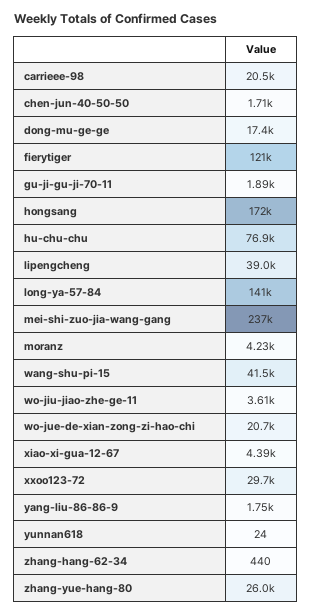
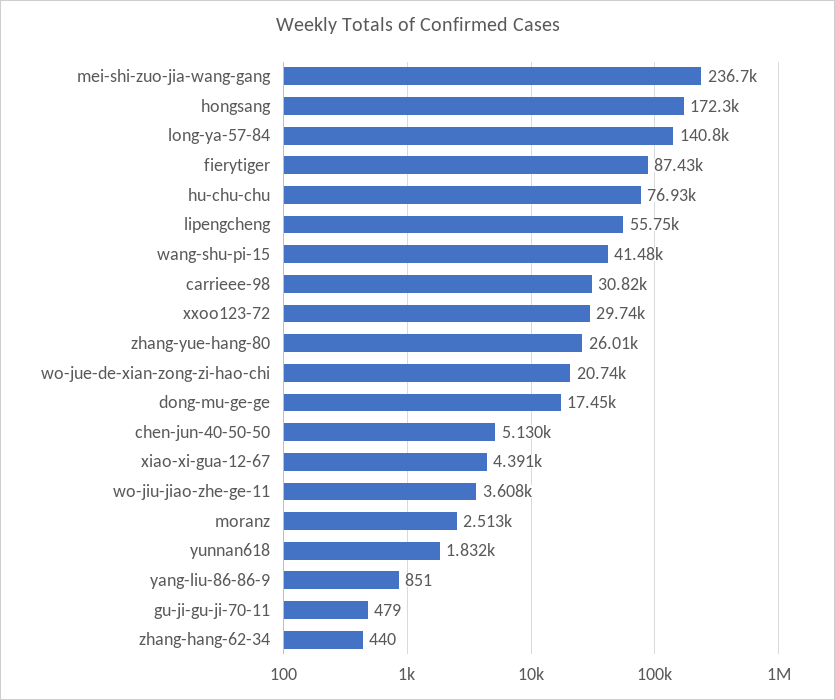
carrieee-98: 20500 -> 30820
chen-jun-40-50-50: 1710 -> 5130
fierytiger: 121000 -> 87430
gu-ji-gu-ji-70-11: 1890 -> 479
lipengcheng: 39000 -> 55750
moranz: 4230 -> 2513
yang-liu-86-86-9: 1750 -> 851
yunnan618: 24 -> 1832

